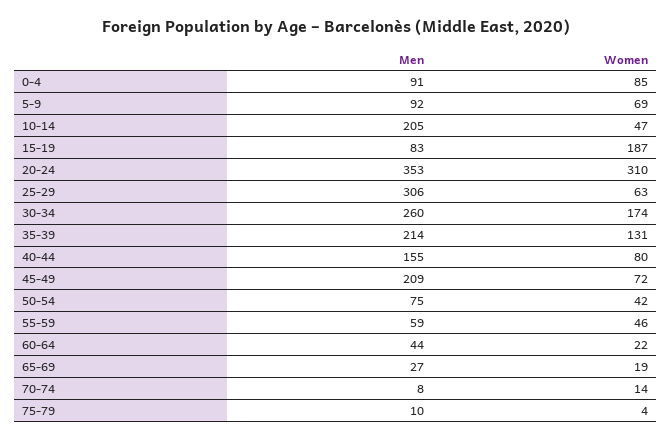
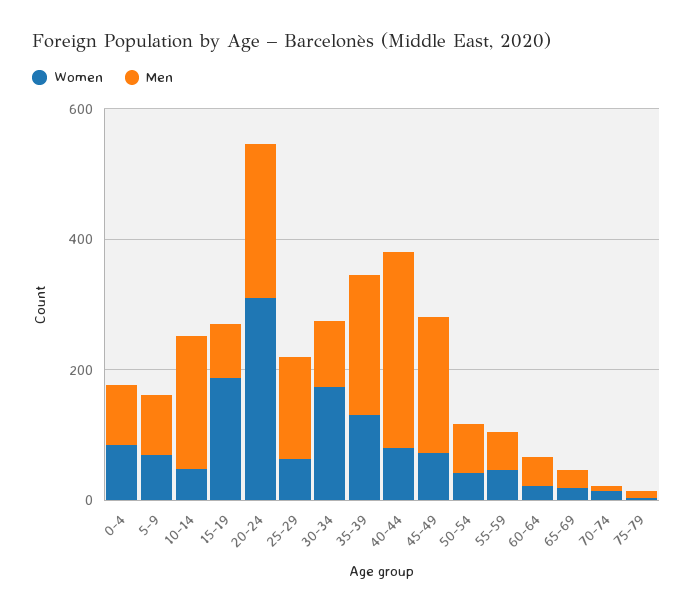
Men, 20-24: 353 -> 250
Men, 25-29: 306 -> 150
Men, 30-34: 260 -> 100
Men, 40-44: 155 -> 300

